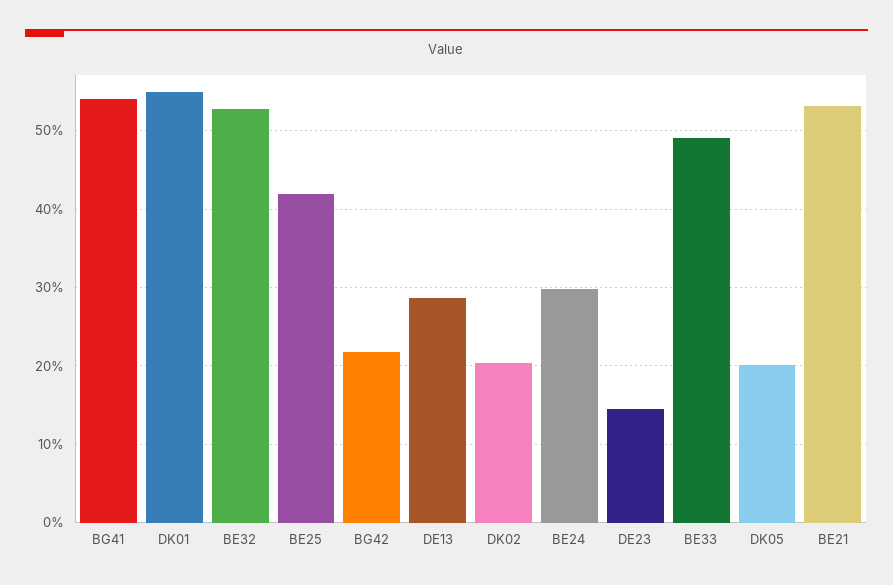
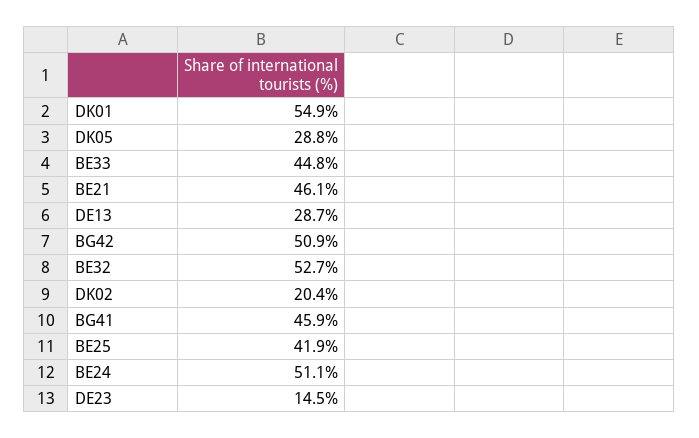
BG41: 54 -> 45.9
BG42: 22 -> 50.9
BE24: 30 -> 51.1
BE33: 49 -> 44.8
DK05: 20 -> 28.8
BE21: 53 -> 46.1

